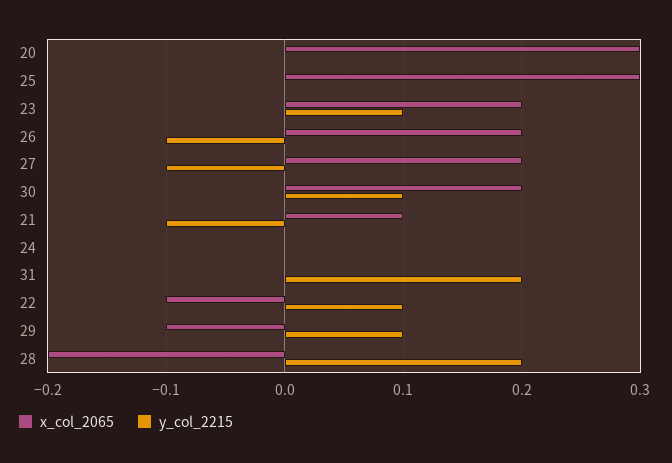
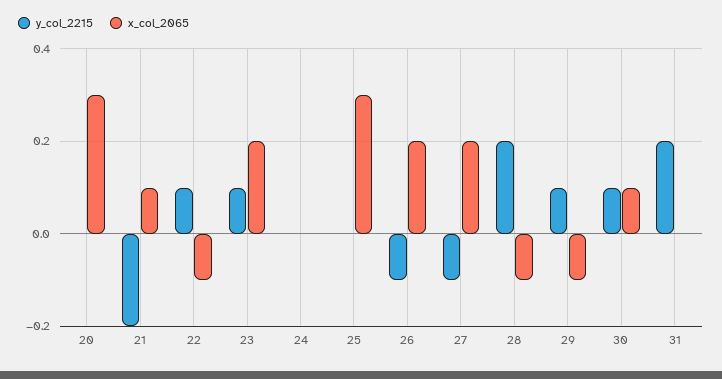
x_col_2065, 30: 0.2 -> 0.1
y_col_2215, 21: -0.1 -> -0.2
x_col_2065, 28: -0.2 -> -0.1

